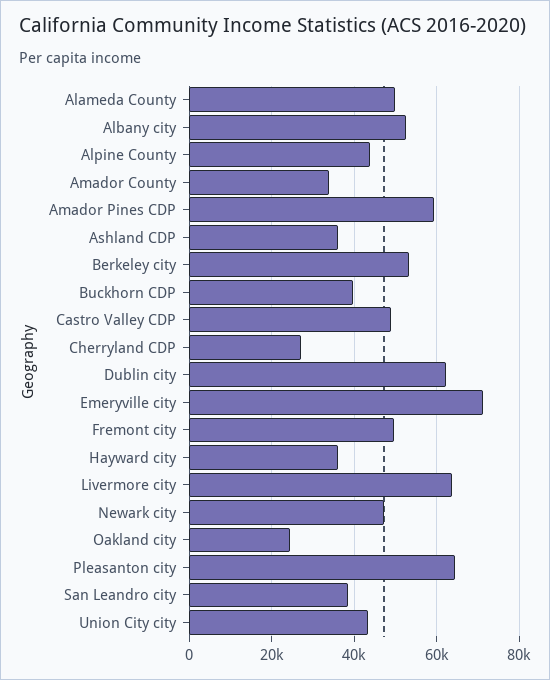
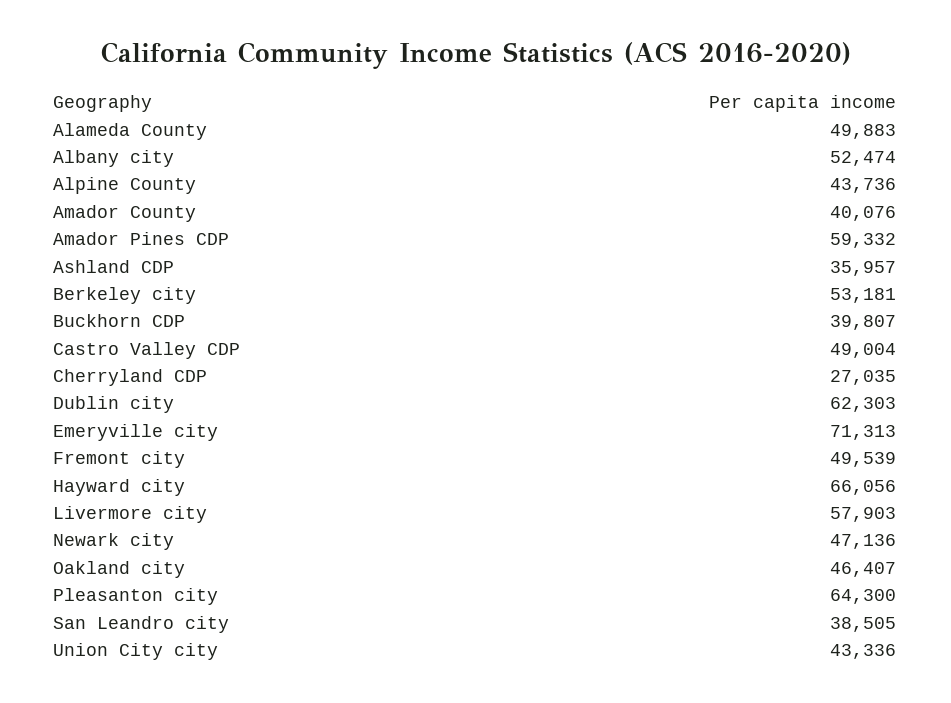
Amador County: 34000 -> 40076
Hayward city: 36000 -> 66056
Livermore city: 64000 -> 57903
Oakland city: 24000 -> 46407

